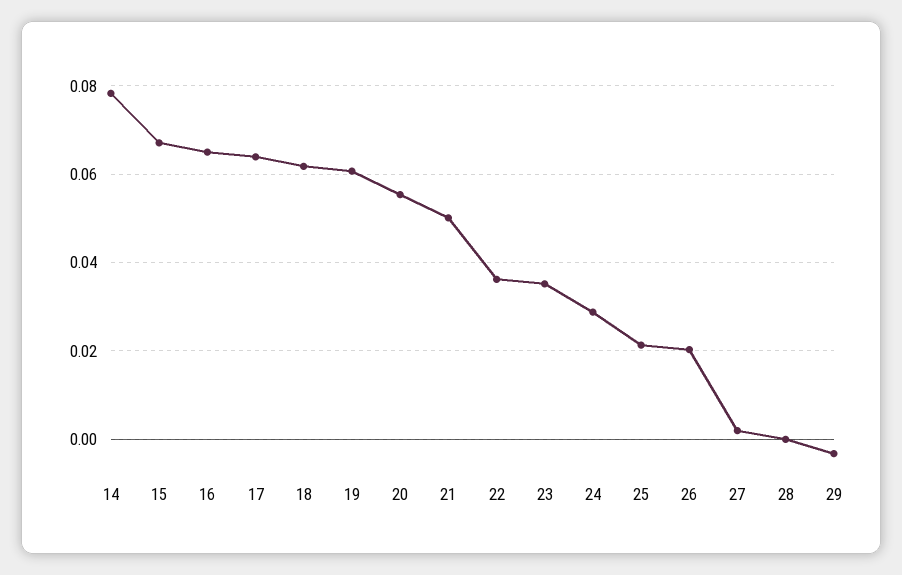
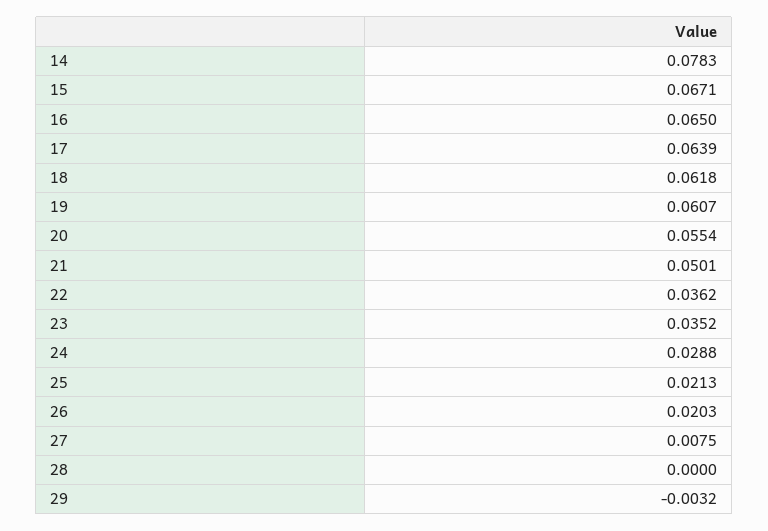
27: 0.002 -> 0.0075

